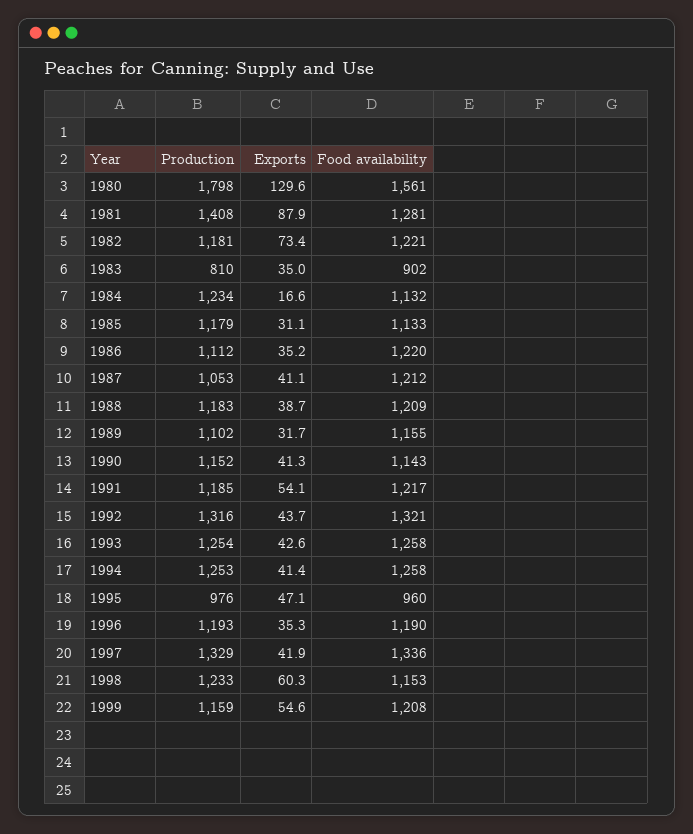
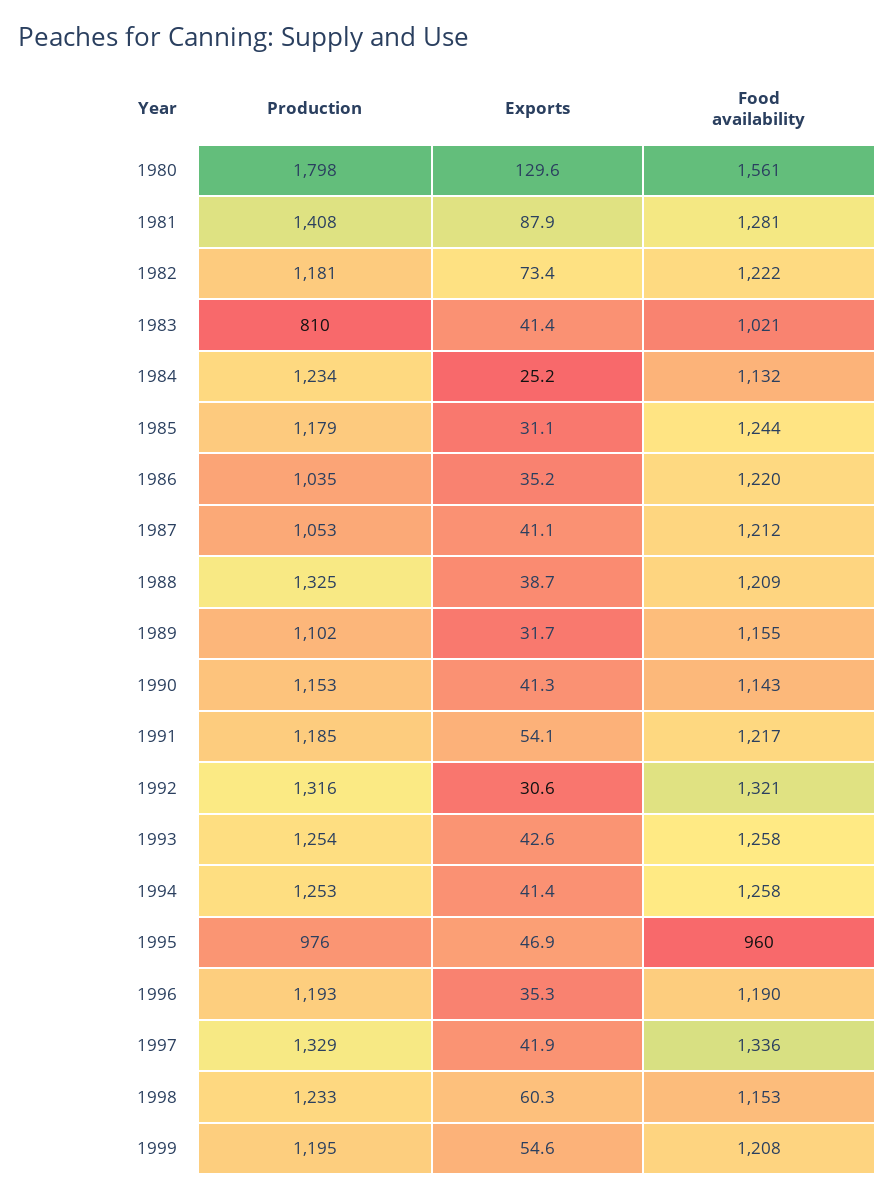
Food availability, 1982: 1221 -> 1222
Exports, 1983: 35 -> 41.4
Food availability, 1983: 902 -> 1021
Exports, 1984: 16.6 -> 25.2
Food availability, 1985: 1133 -> 1244
Production, 1986: 1112 -> 1035
Production, 1988: 1183 -> 1325
Production, 1990: 1152 -> 1153
Exports, 1992: 43.7 -> 30.6
Exports, 1995: 47.1 -> 46.9
Production, 1999: 1159 -> 1195

